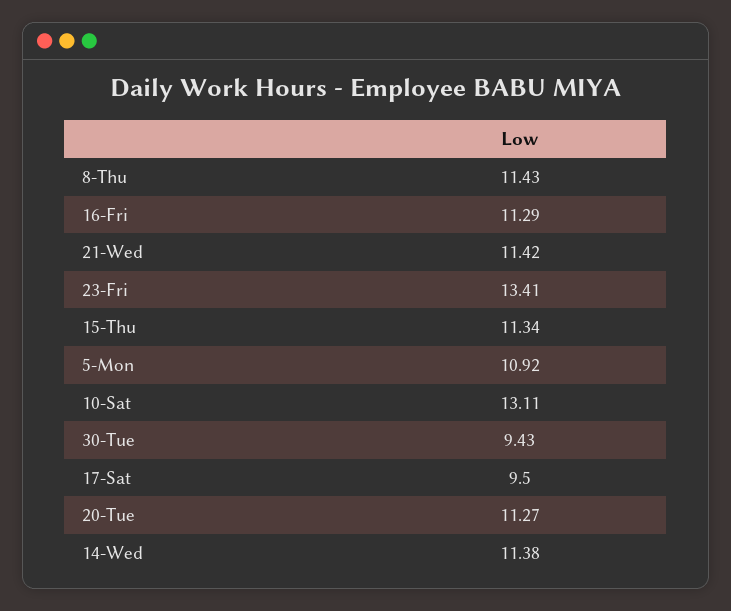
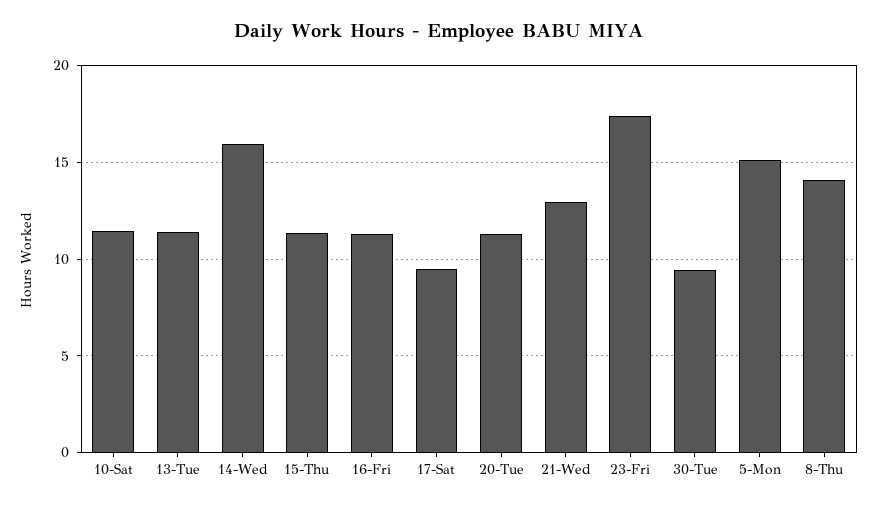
8-Thu: 11.43 -> 14
21-Wed: 11.42 -> 13
23-Fri: 13.41 -> 17.5
5-Mon: 10.92 -> 15
10-Sat: 13.11 -> 11.5
14-Wed: 11.38 -> 16
13-Tue: none -> 11.5

